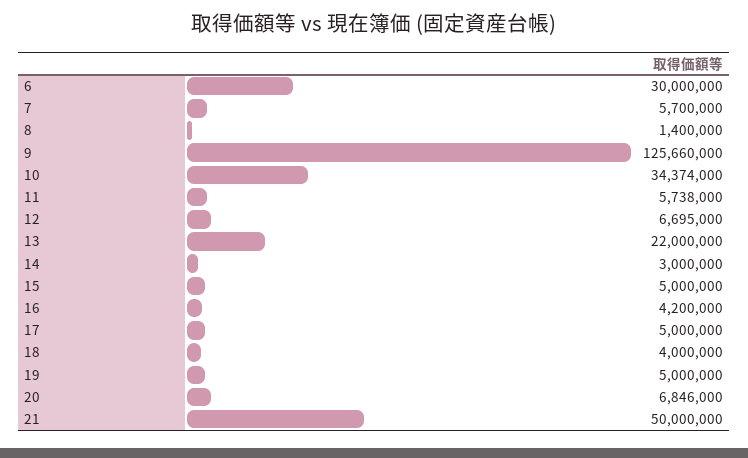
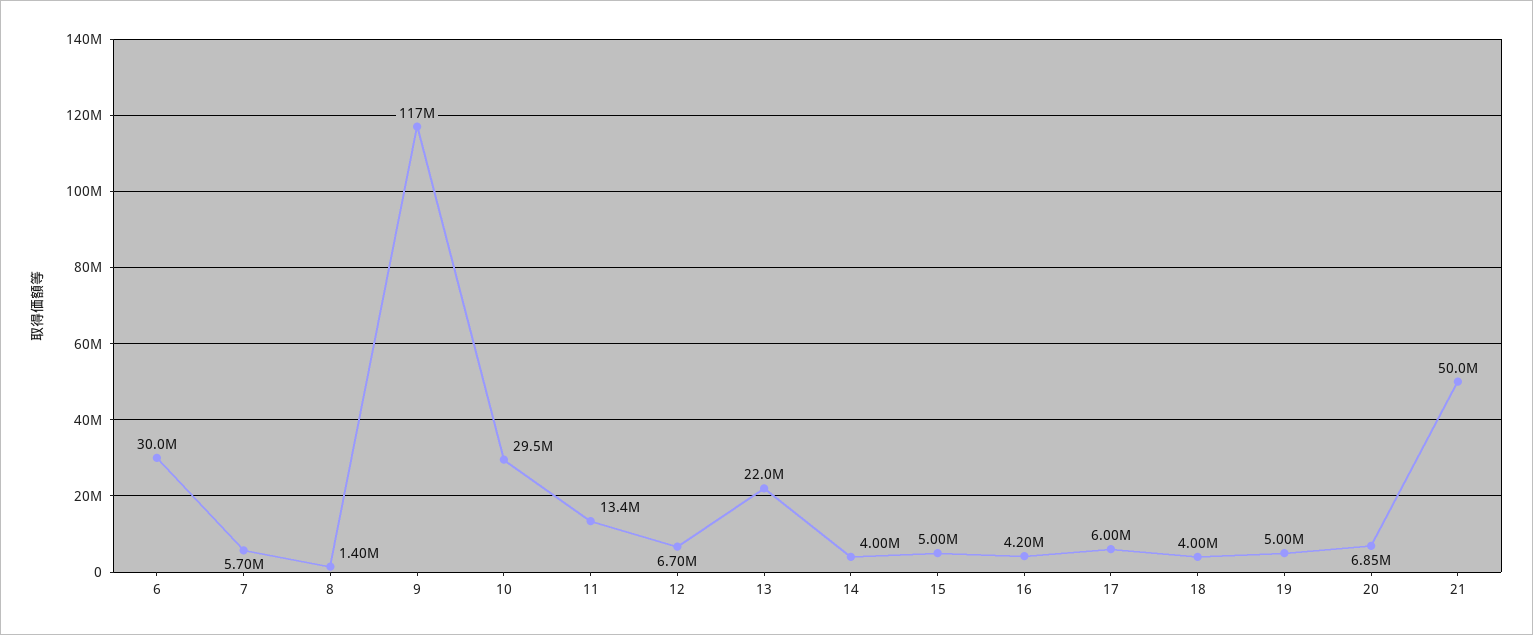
9: 125660000 -> 117000000
10: 34374000 -> 29500000
11: 5738000 -> 13400000
14: 3000000 -> 4000000
17: 5000000 -> 6000000

